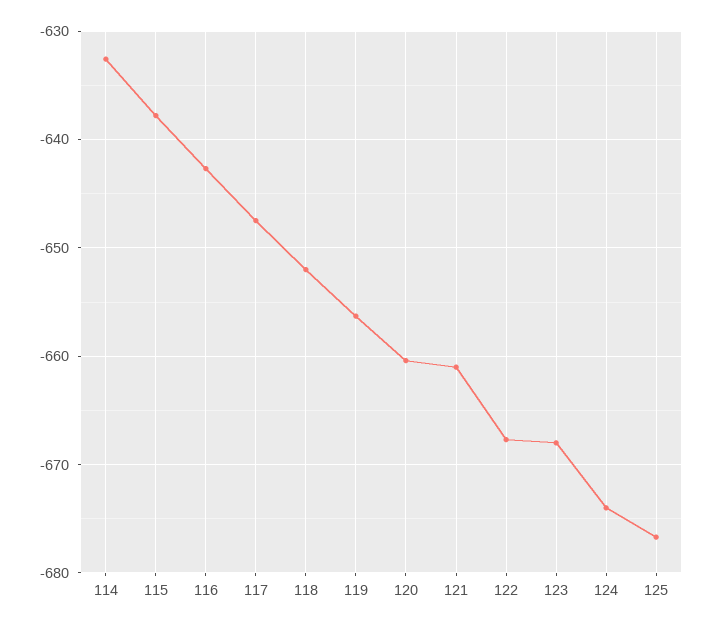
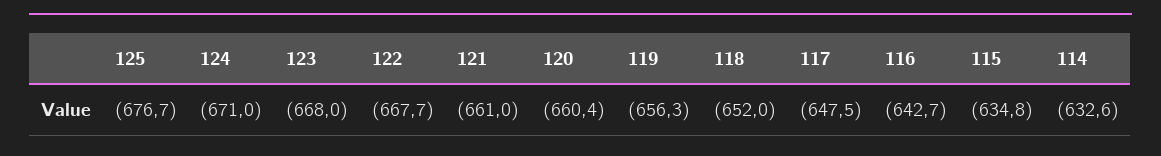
115: -638 -> -634.8
124: -674 -> -671

